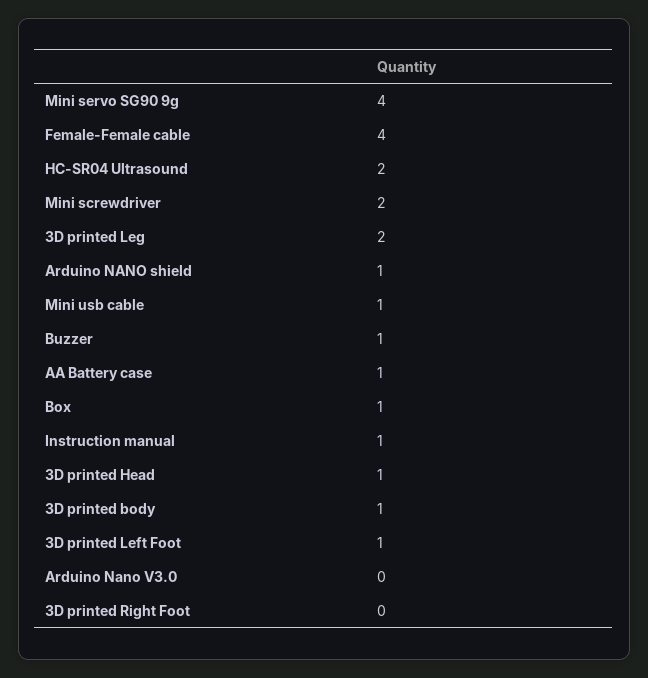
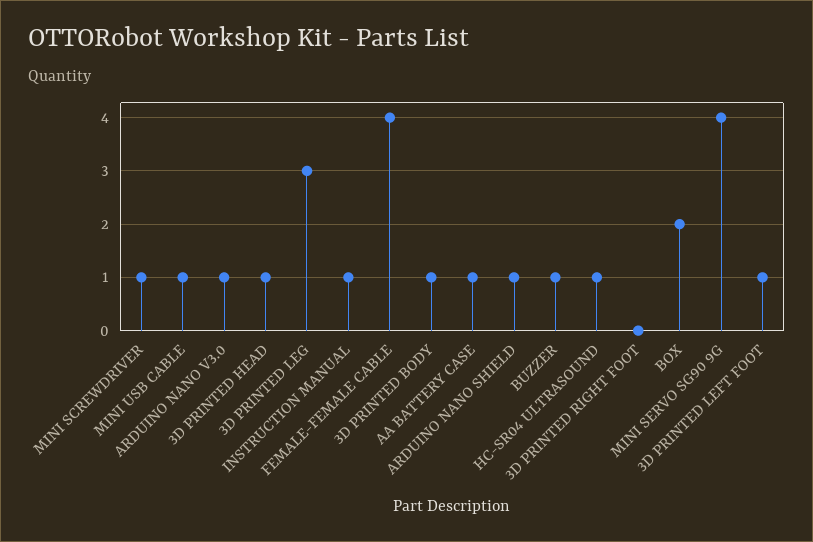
HC-SR04 Ultrasound: 2 -> 1
Mini screwdriver: 2 -> 1
3D printed Leg: 2 -> 3
Box: 1 -> 2
Arduino Nano V3.0: 0 -> 1

